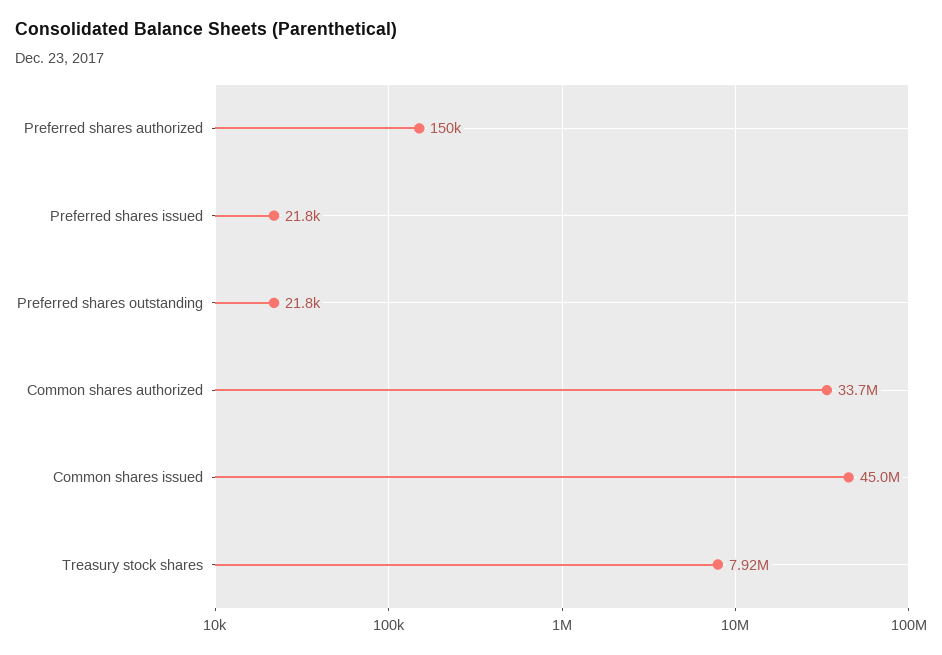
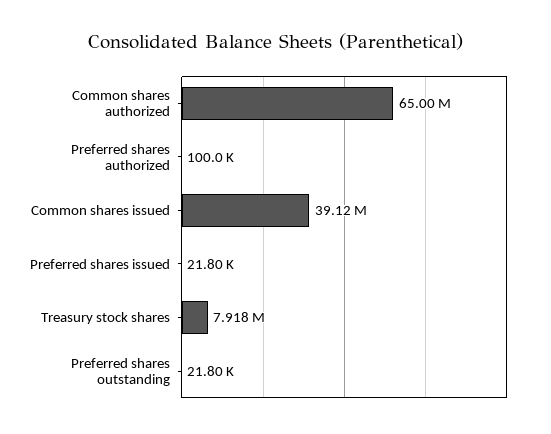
Preferred shares authorized: 150000 -> 100000
Common shares authorized: 33700000 -> 65000000
Common shares issued: 45000000 -> 39120000

